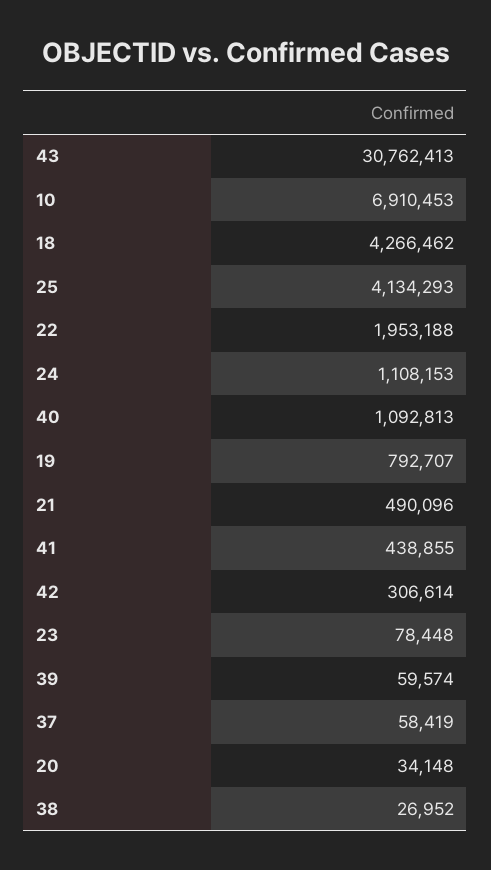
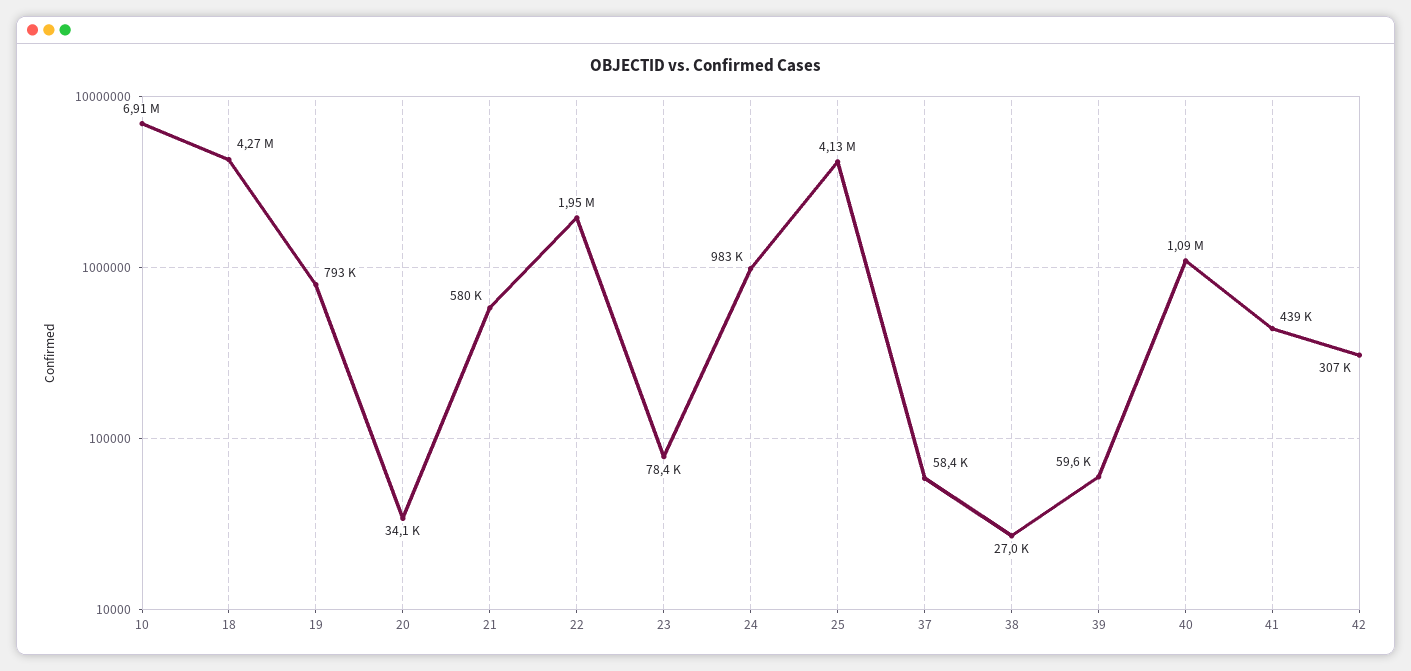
43: 30762413 -> none
24: 1108153 -> 983000
21: 490096 -> 580000

